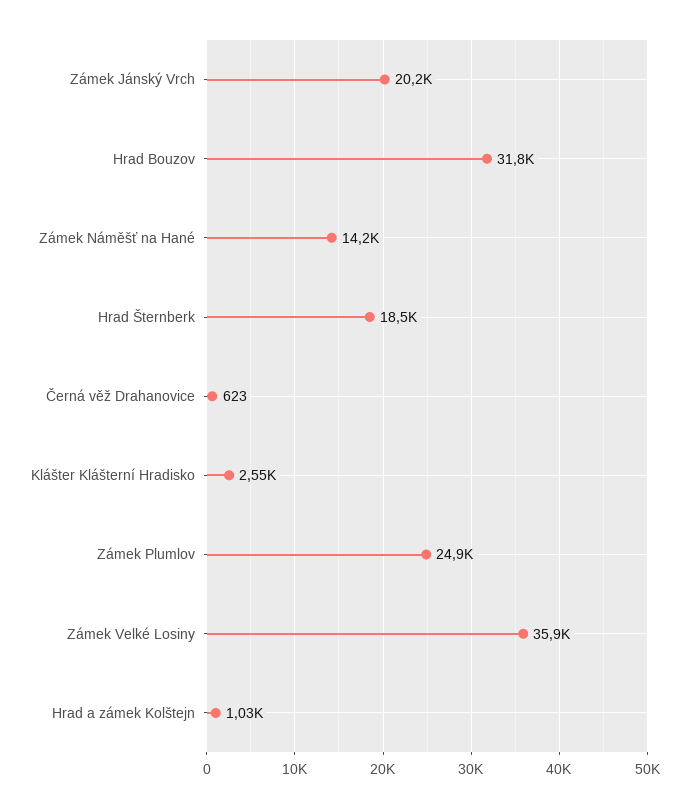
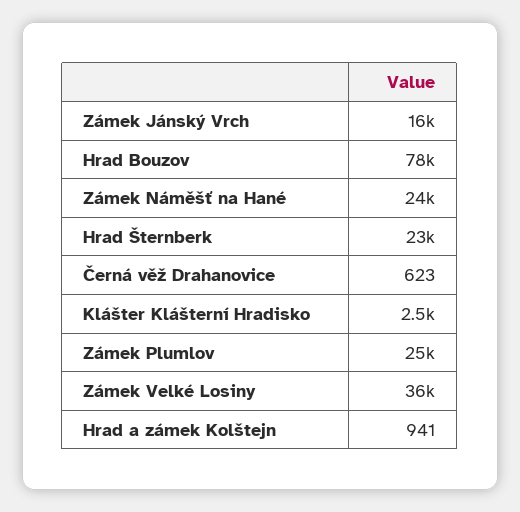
Zámek Jánský Vrch: 20200 -> 16000
Hrad Bouzov: 31800 -> 78000
Zámek Náměšť na Hané: 14200 -> 24000
Hrad Šternberk: 18500 -> 23000
Hrad a zámek Kolštejn: 1030 -> 941

